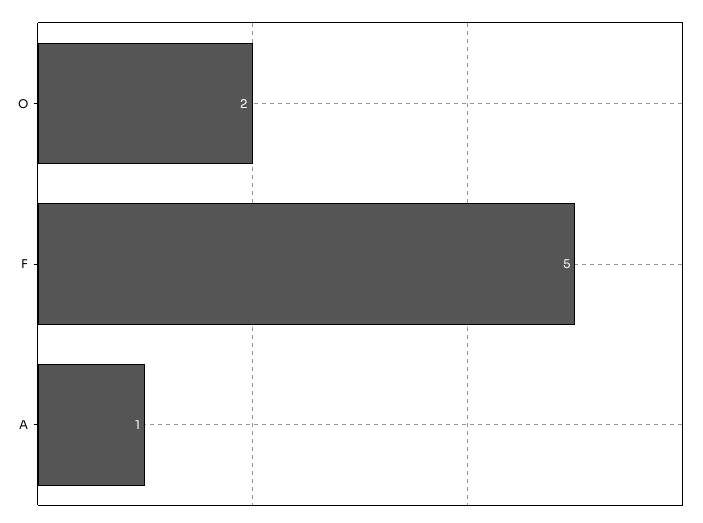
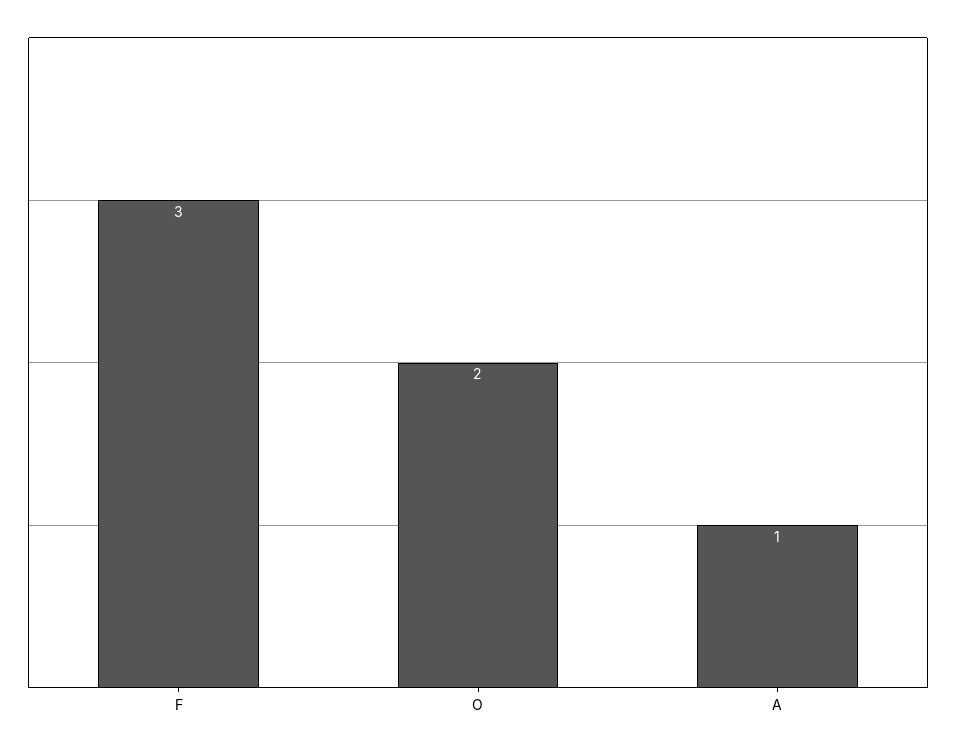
F: 5 -> 3

